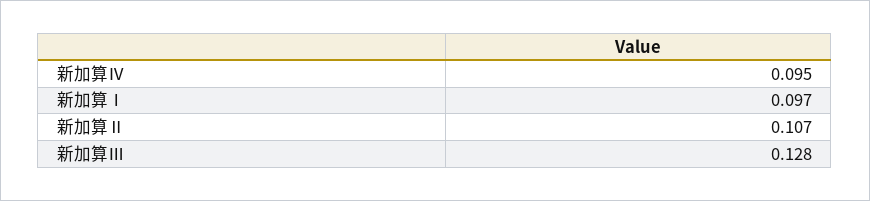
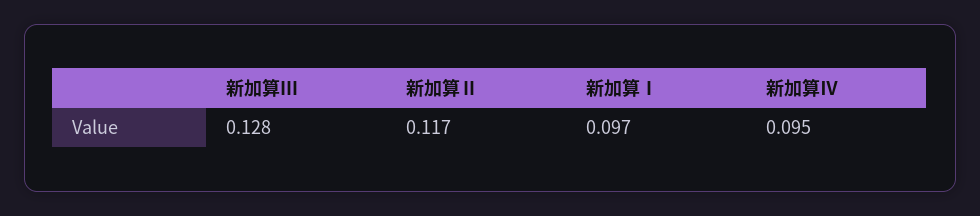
新加算Ⅱ: 0.107 -> 0.117

